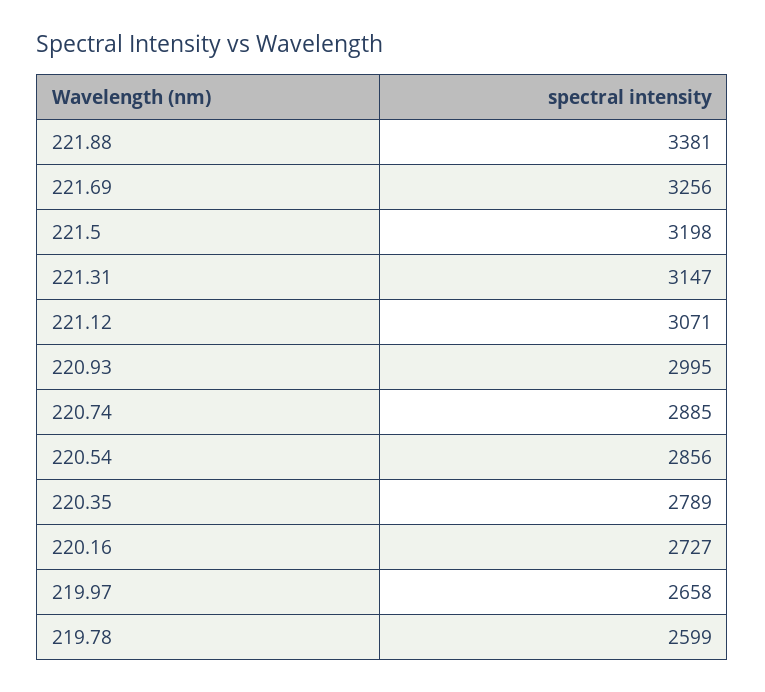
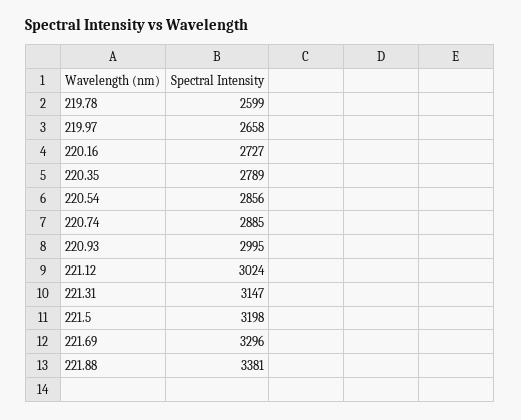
221.69: 3256 -> 3296
221.12: 3071 -> 3024

